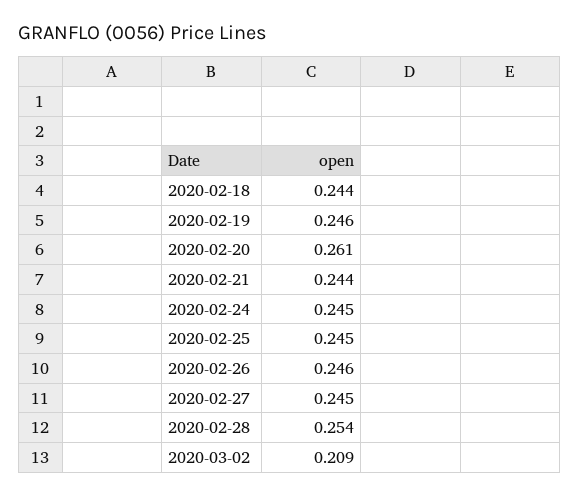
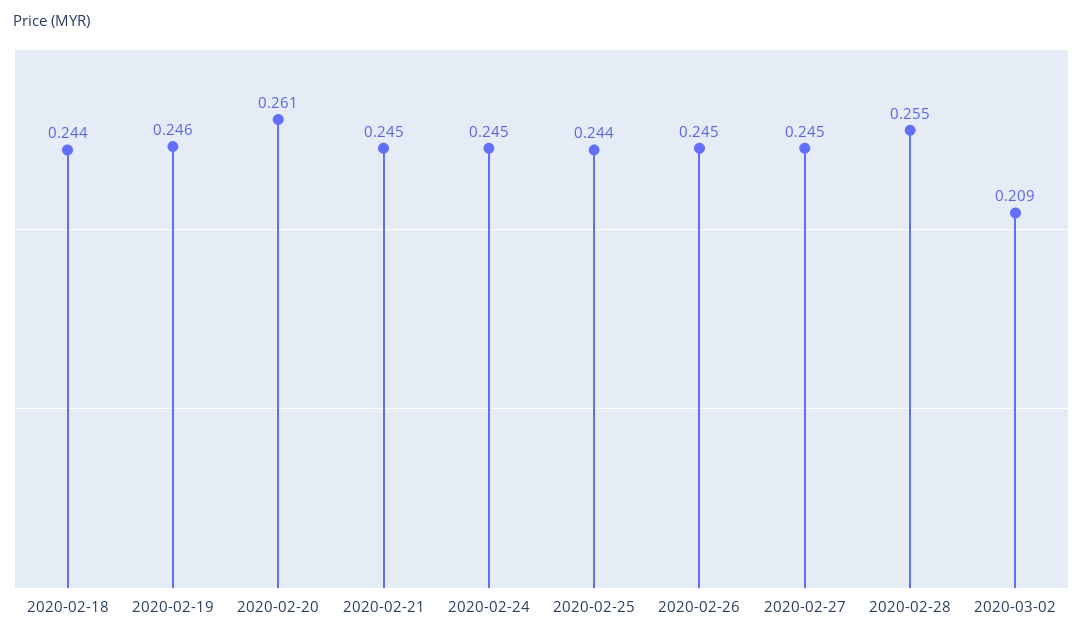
2020-02-21: 0.244 -> 0.245
2020-02-25: 0.245 -> 0.244
2020-02-26: 0.246 -> 0.245
2020-02-28: 0.254 -> 0.255

